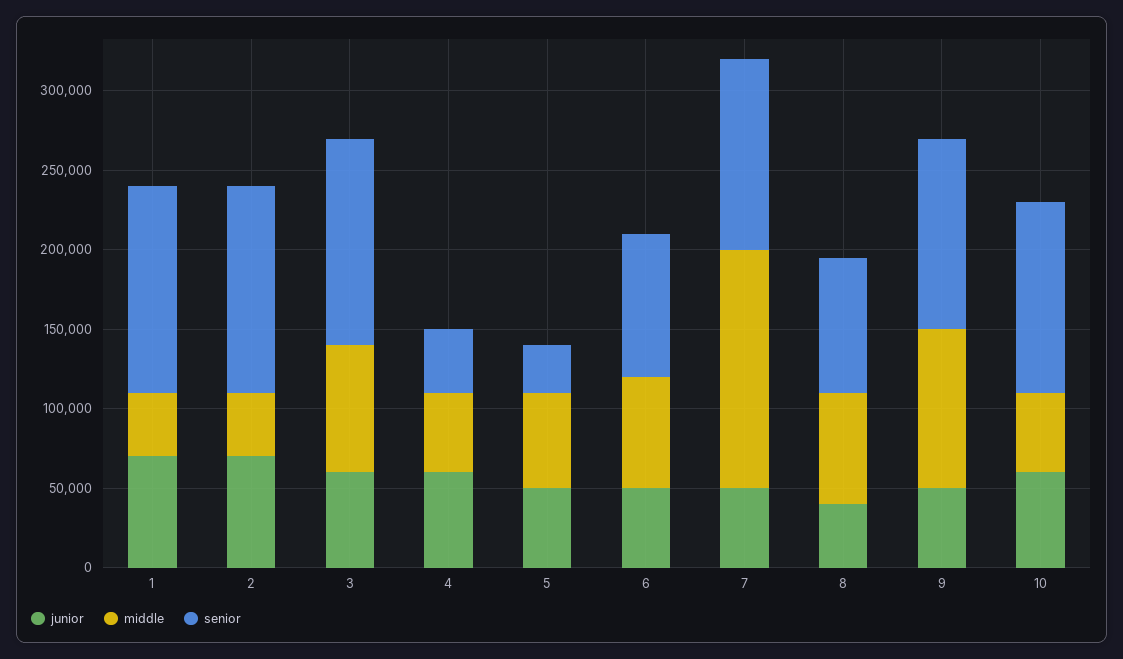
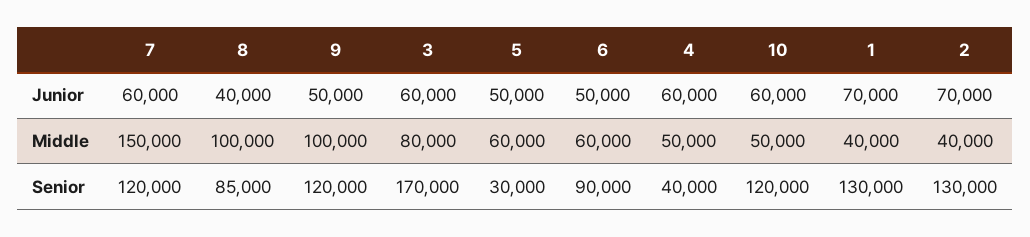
senior, 3: 130000 -> 170000
middle, 6: 70000 -> 60000
junior, 7: 50000 -> 60000
middle, 8: 70000 -> 100000

